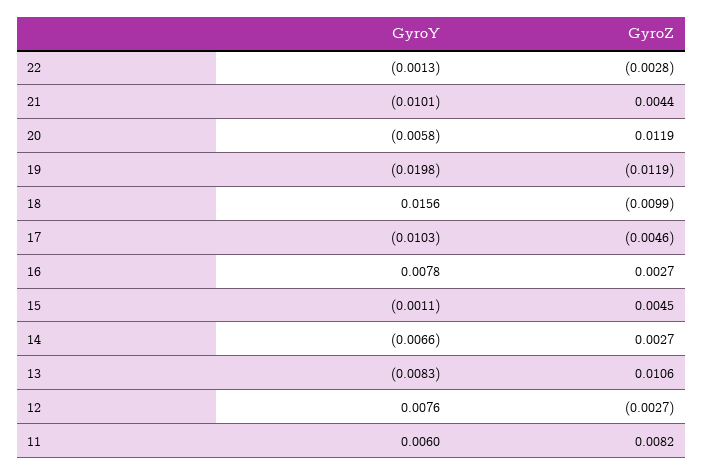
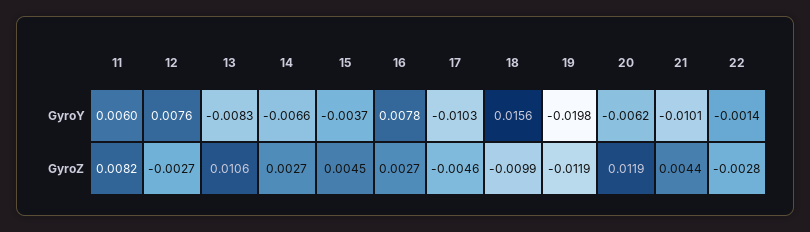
GyroY, 22: -0.0013 -> -0.0014
GyroY, 20: -0.0058 -> -0.0062
GyroY, 15: -0.0011 -> -0.0037

